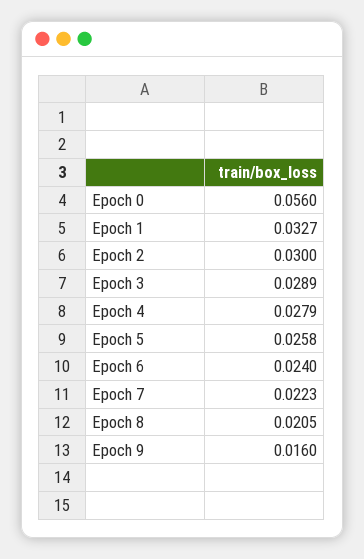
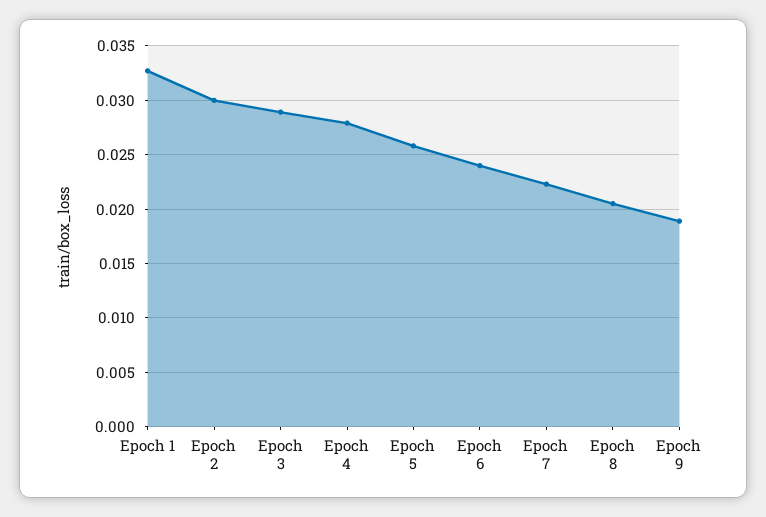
Epoch 0: 0.056 -> none
Epoch 9: 0.016 -> 0.019

